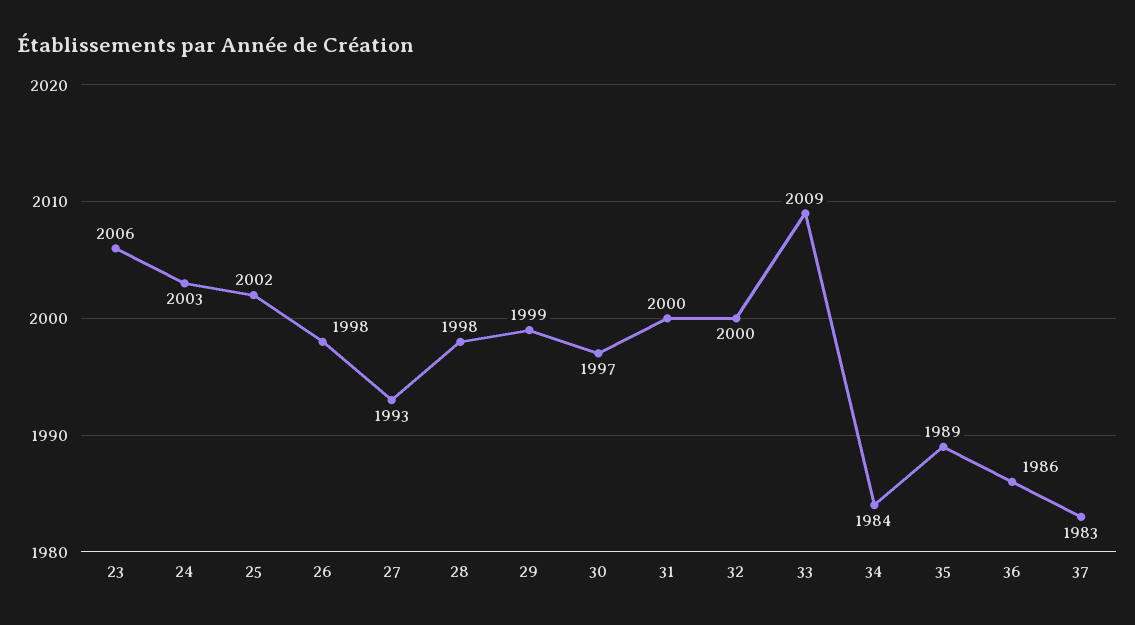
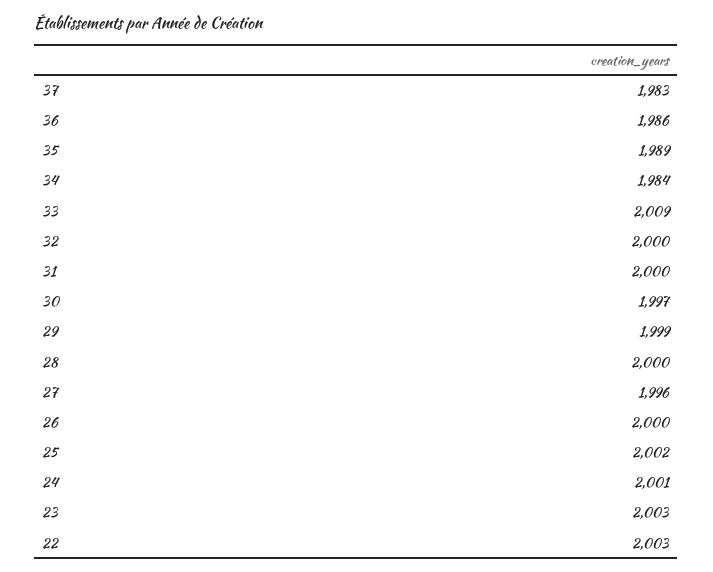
23: 2006 -> 2003
24: 2003 -> 2001
26: 1998 -> 2000
27: 1993 -> 1996
28: 1998 -> 2000
22: none -> 2003

